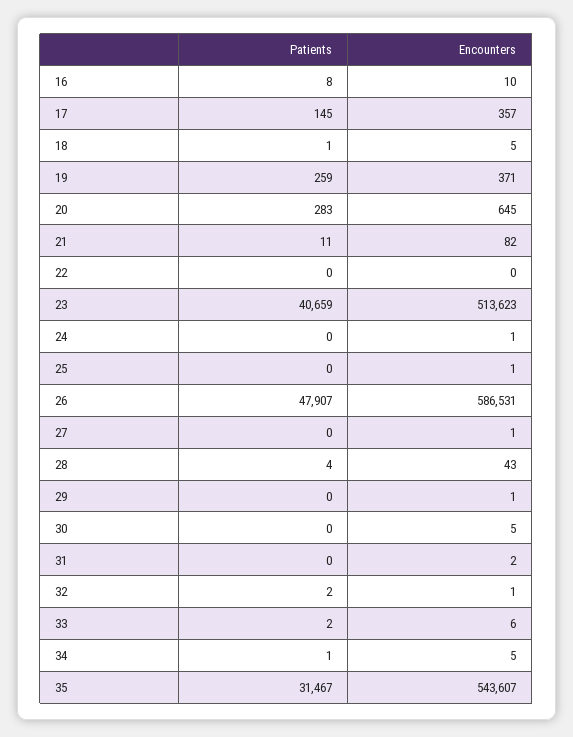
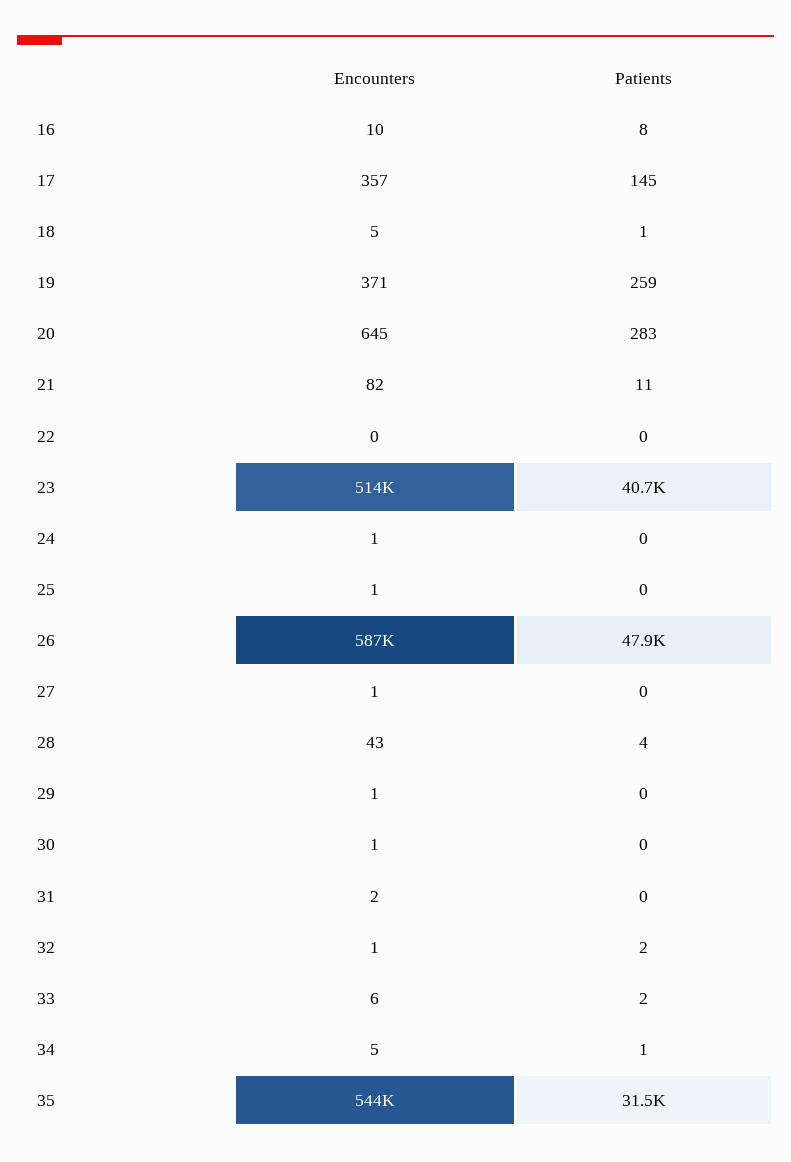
Encounters, 30: 5 -> 1

